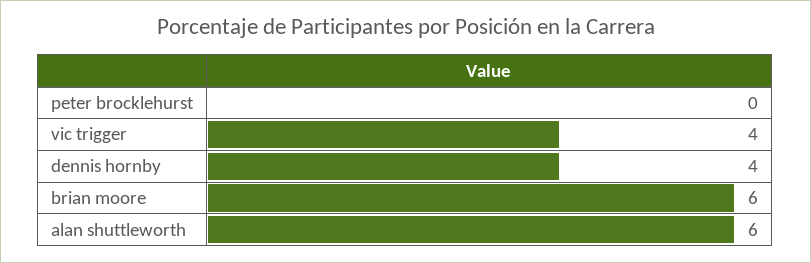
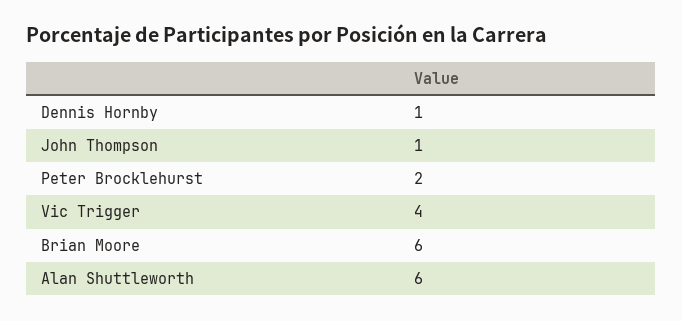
peter brocklehurst: 0 -> 2
dennis hornby: 4 -> 1
John Thompson: none -> 1

